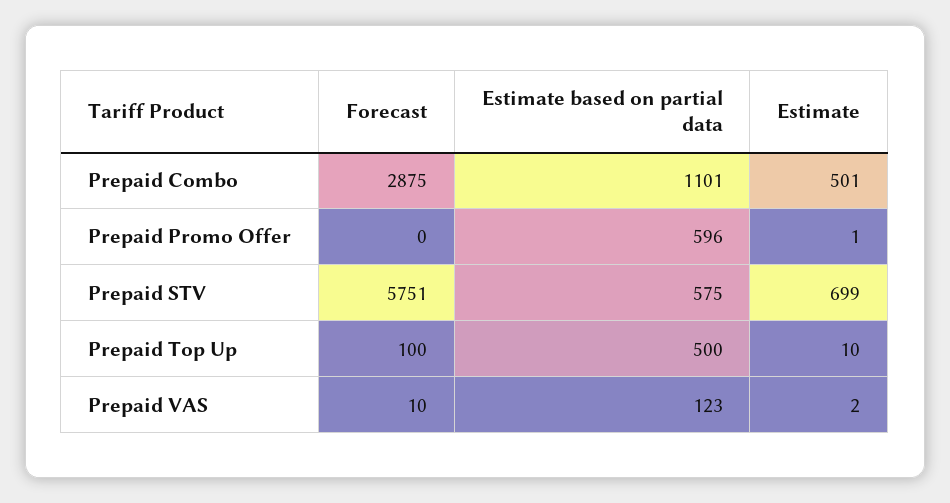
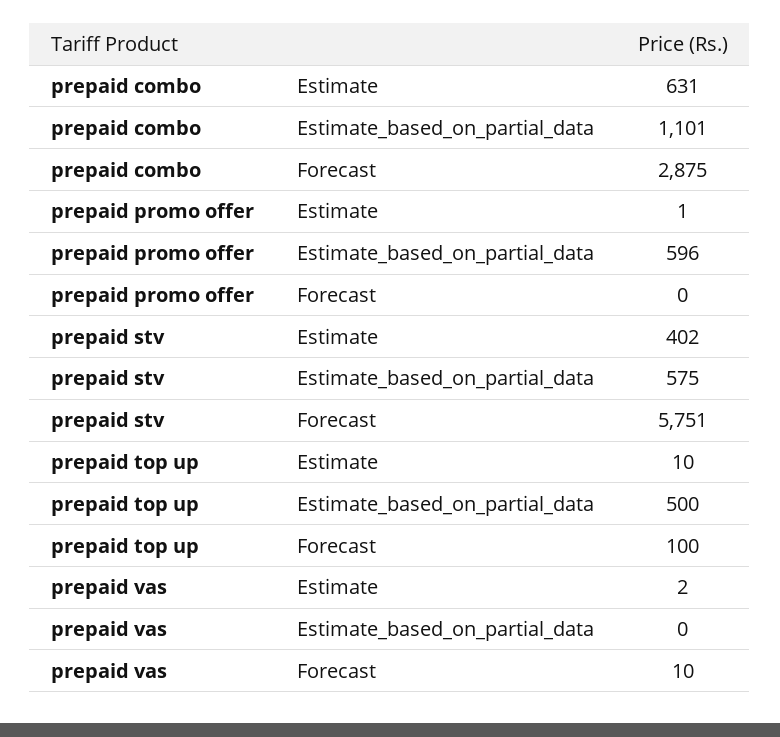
Estimate, Prepaid Combo: 501 -> 631
Estimate, Prepaid STV: 699 -> 402
Estimate based on partial data, Prepaid VAS: 123 -> 0

